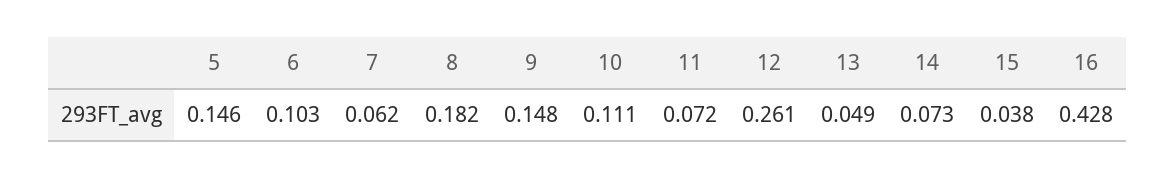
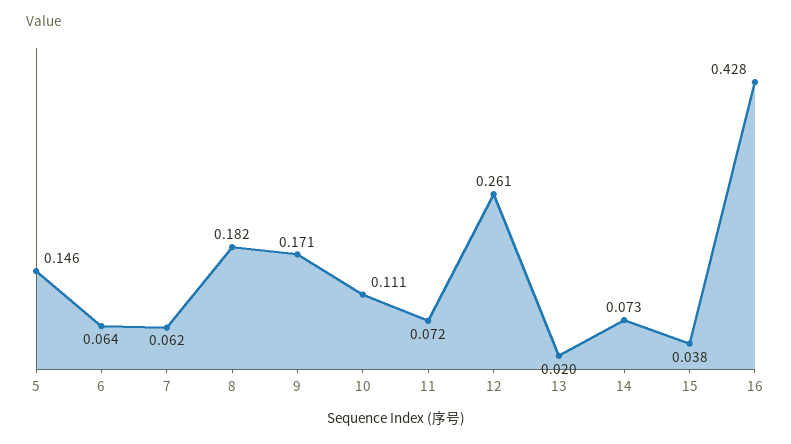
6: 0.103 -> 0.064
9: 0.148 -> 0.171
13: 0.049 -> 0.02

